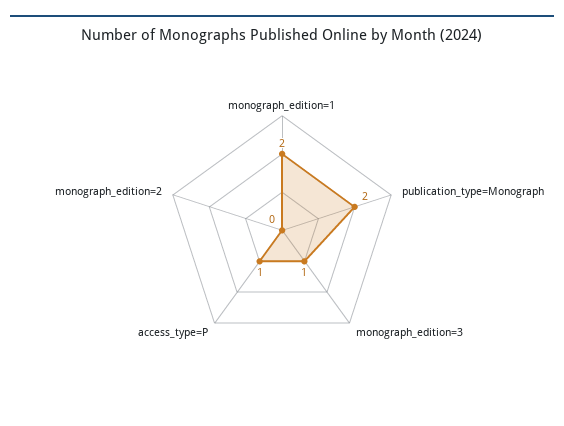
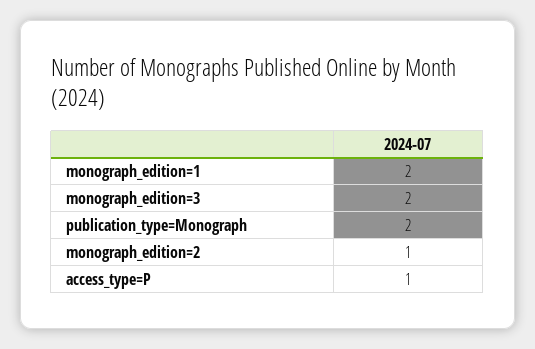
monograph_edition=3: 1 -> 2
monograph_edition=2: 0 -> 1

